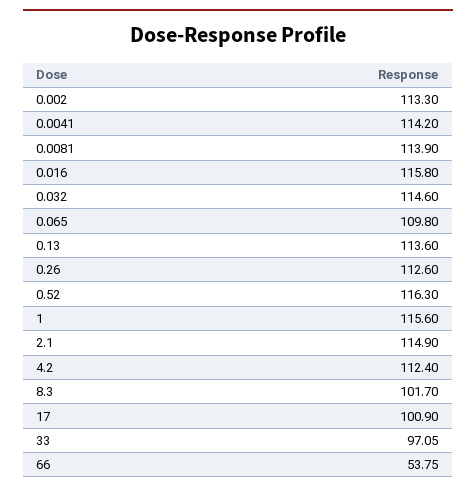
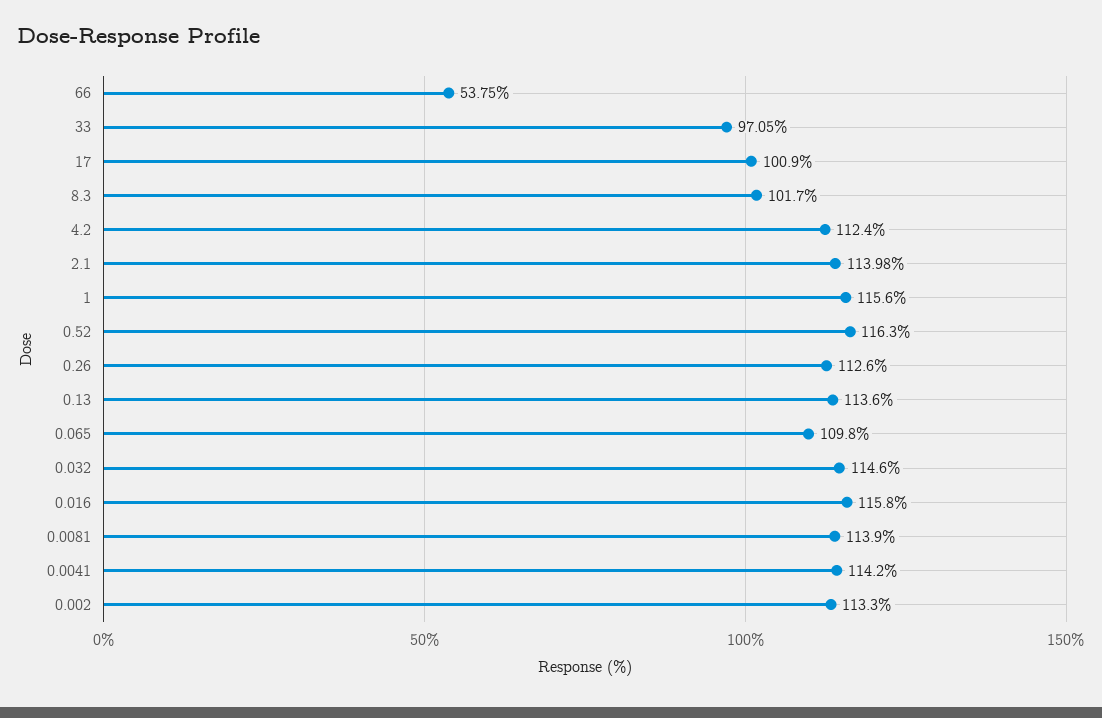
2.1: 114.9 -> 113.98

